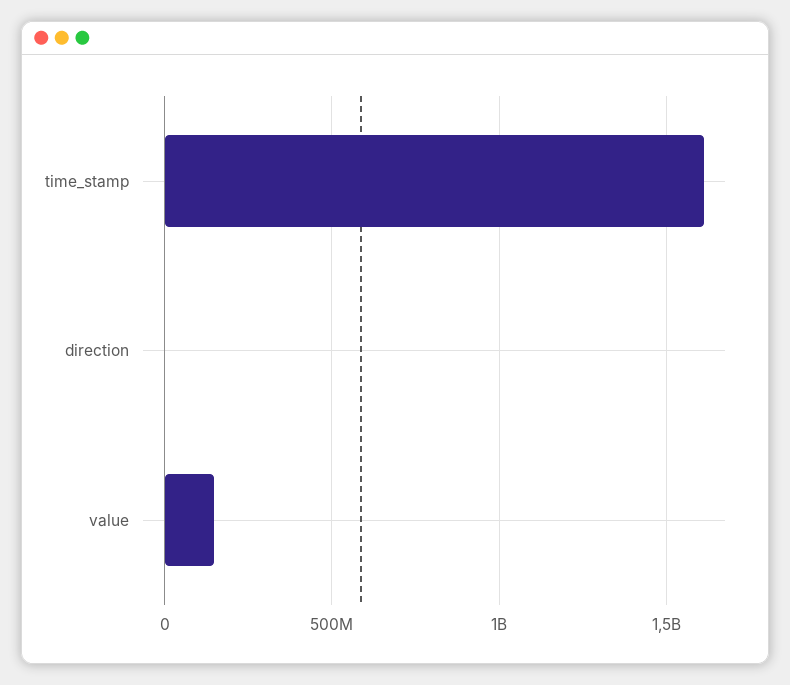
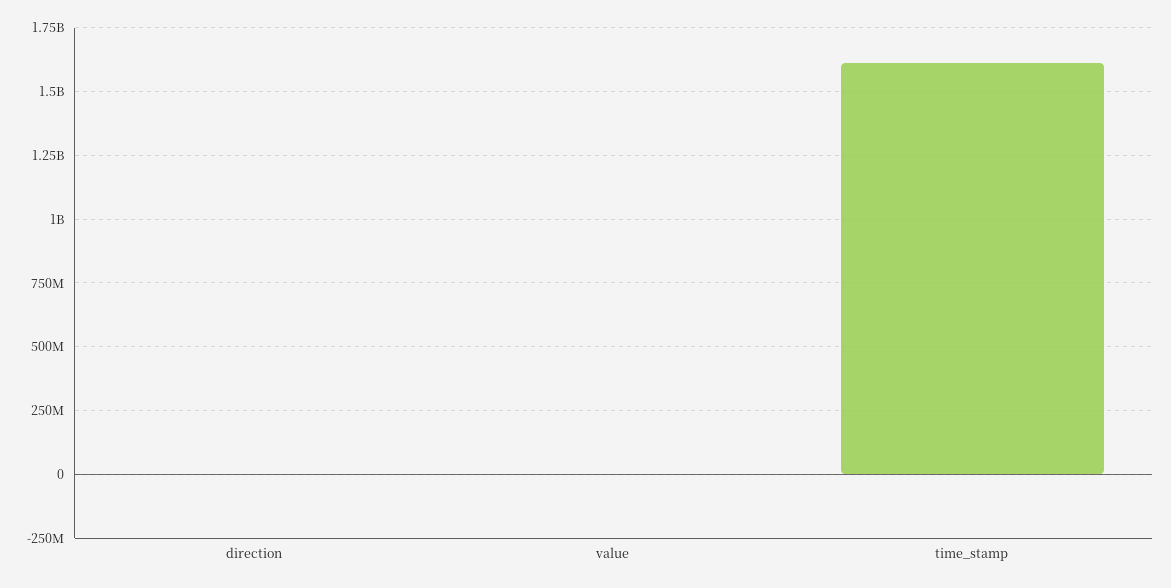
value: 150000000 -> 0

